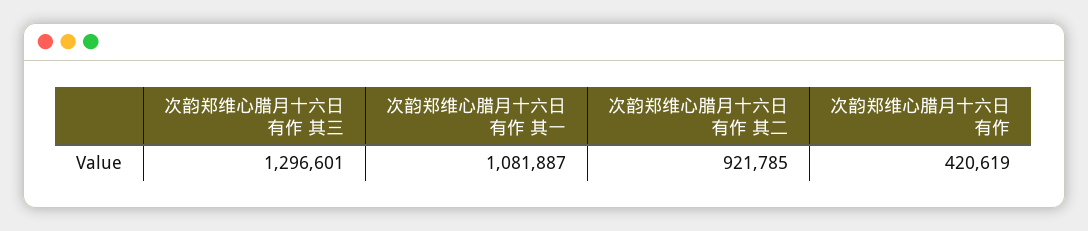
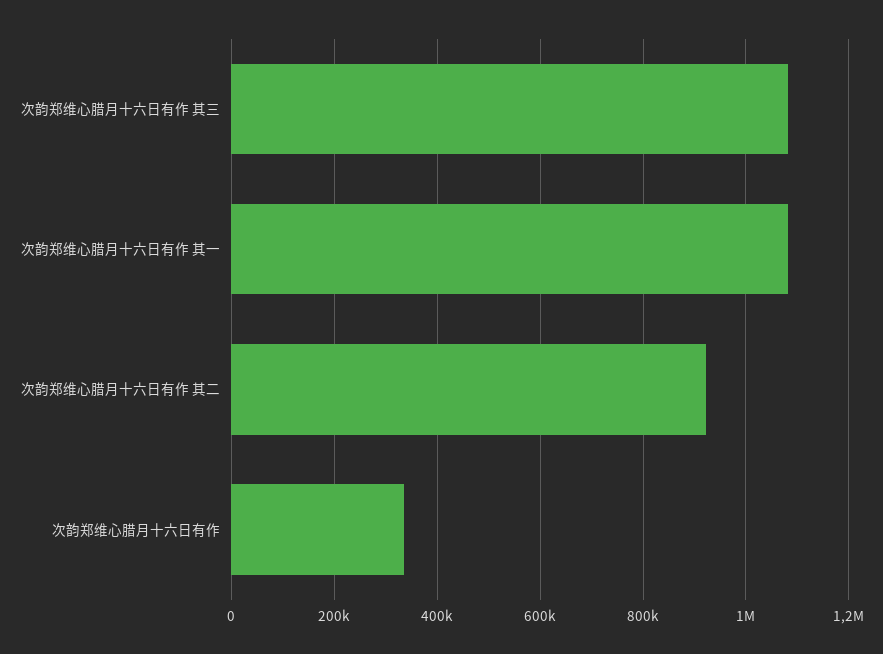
次韵郑维心腊月十六日有作 其三: 1296601 -> 1080000
次韵郑维心腊月十六日有作: 420619 -> 340000

